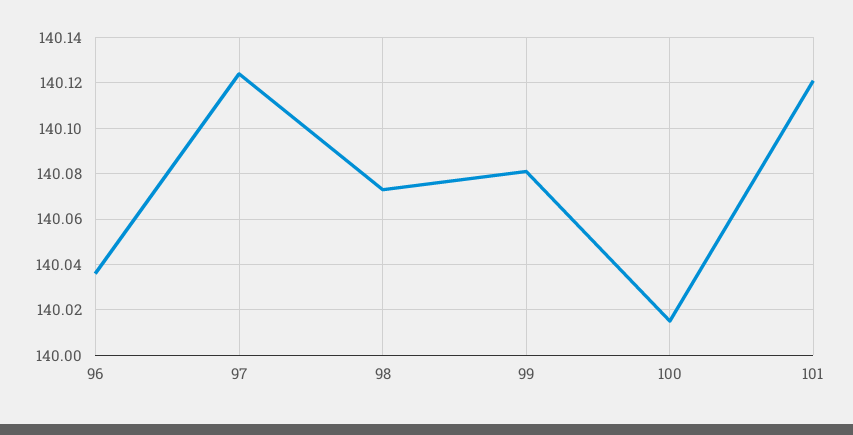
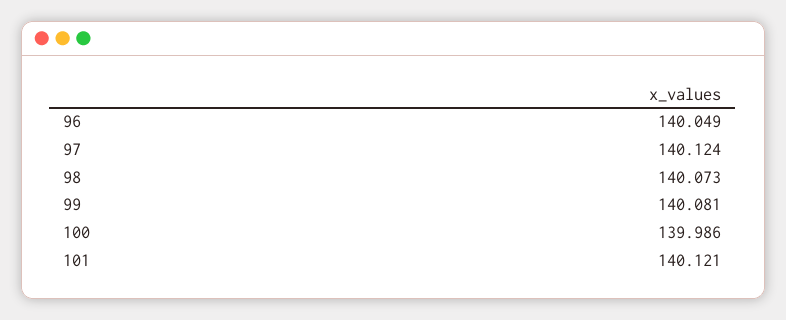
96: 140.035 -> 140.049
100: 140.015 -> 139.986

